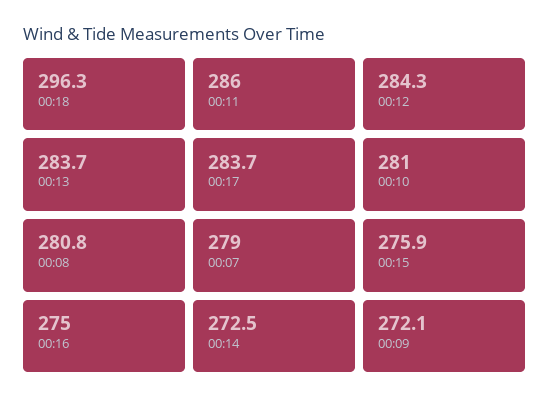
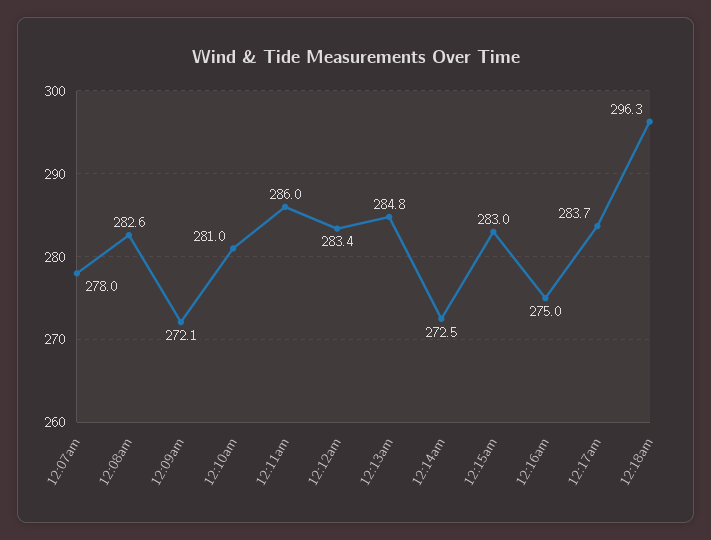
00:12: 284.3 -> 283.4
00:13: 283.7 -> 284.8
00:08: 280.8 -> 282.6
00:07: 279 -> 278
00:15: 275.9 -> 283

